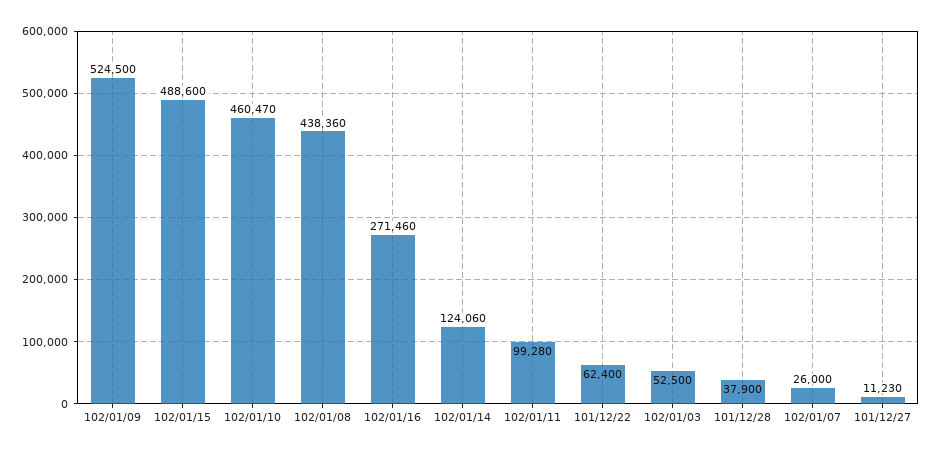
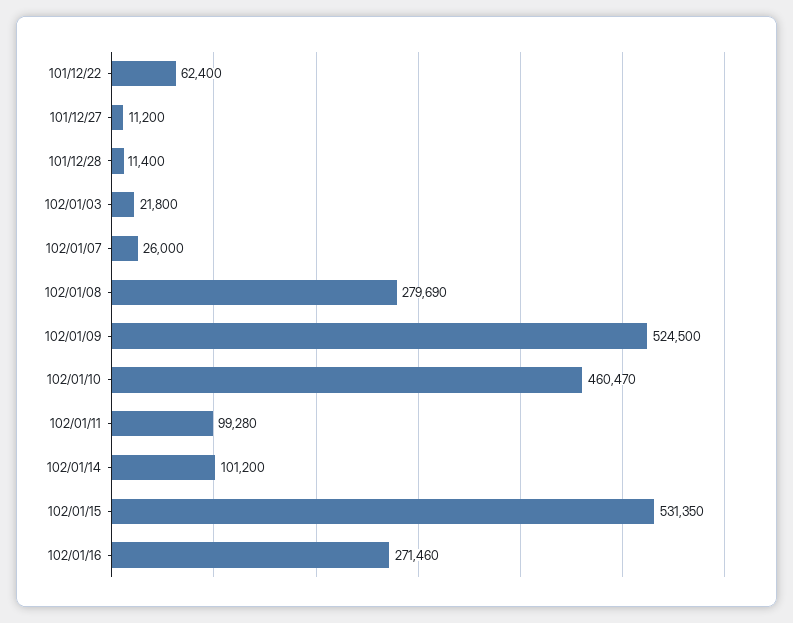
102/01/15: 488600 -> 531350
102/01/08: 438360 -> 279690
102/01/14: 124060 -> 101200
102/01/03: 52500 -> 21800
101/12/28: 37900 -> 11400
101/12/27: 11230 -> 11200

